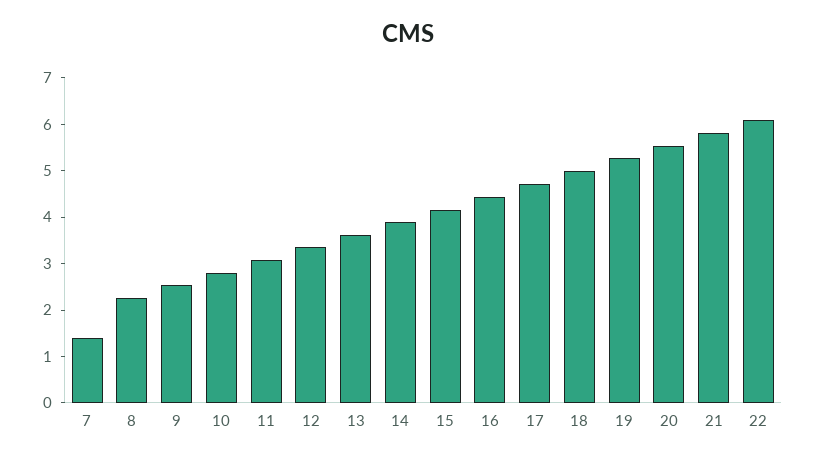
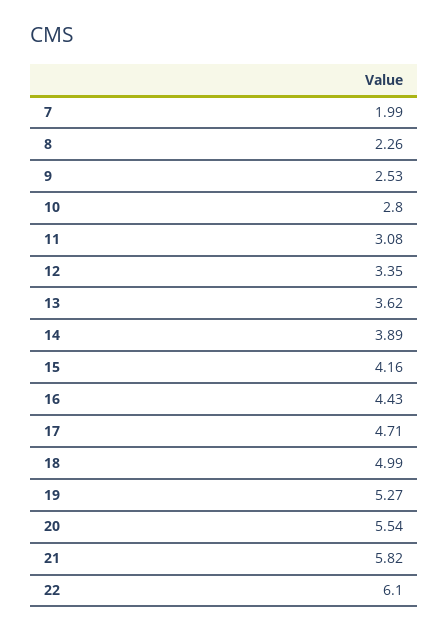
7: 1.4 -> 1.99

